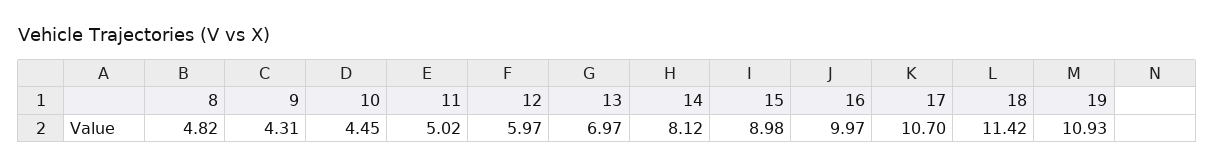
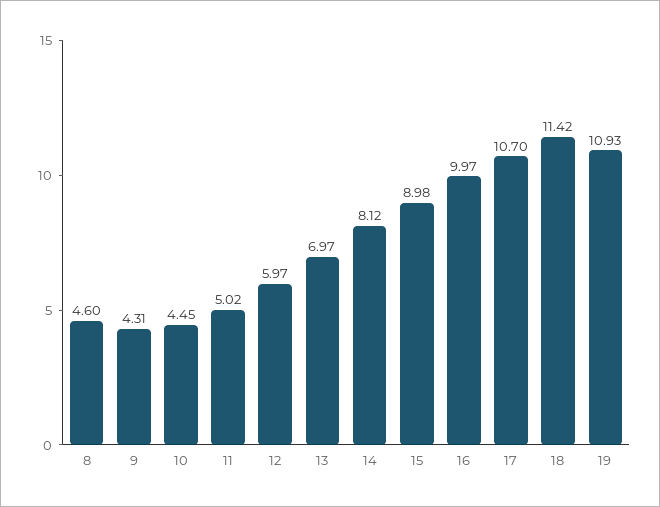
8: 4.82 -> 4.6

